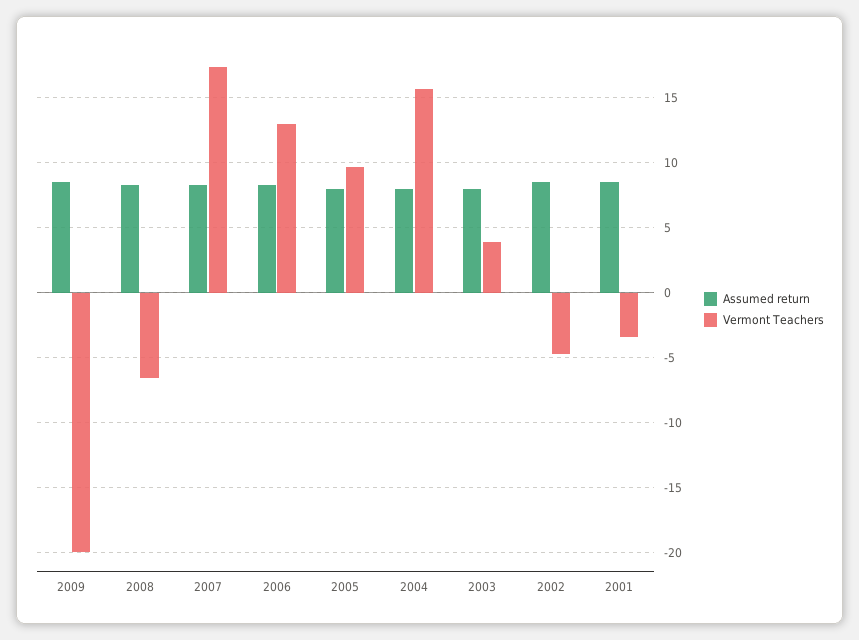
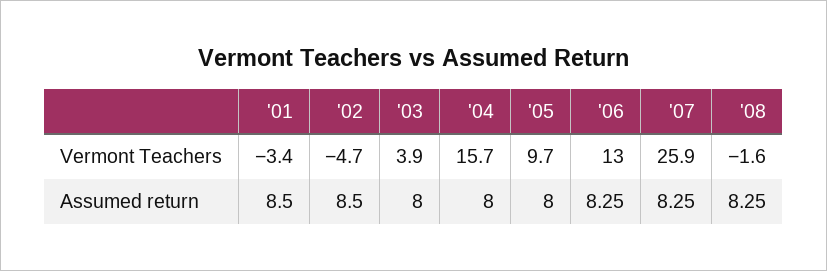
Assumed return, 2009: 8.5 -> none
Vermont Teachers, 2009: -20 -> none
Vermont Teachers, 2008: -6.5 -> -1.6
Vermont Teachers, 2007: 17.5 -> 25.9

